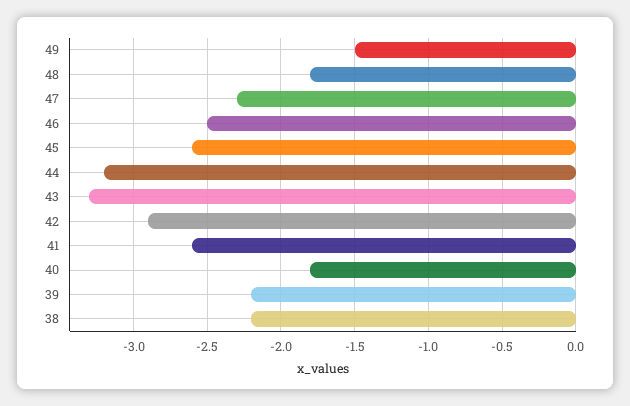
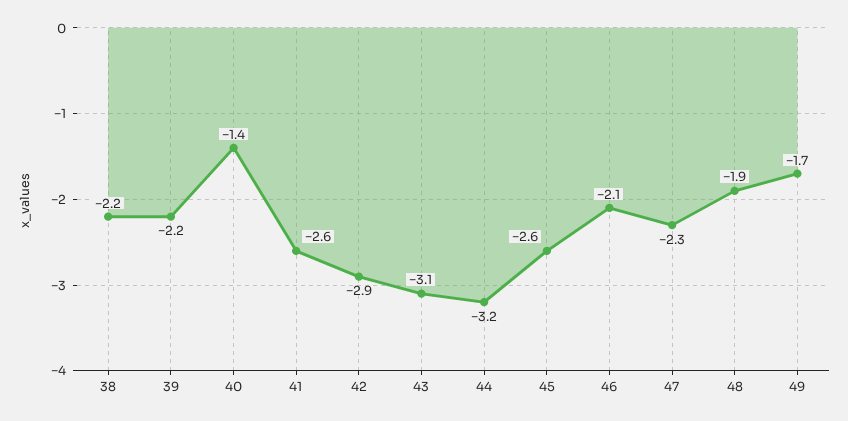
49: -1.5 -> -1.7
48: -1.8 -> -1.9
46: -2.5 -> -2.1
43: -3.3 -> -3.1
40: -1.8 -> -1.4

